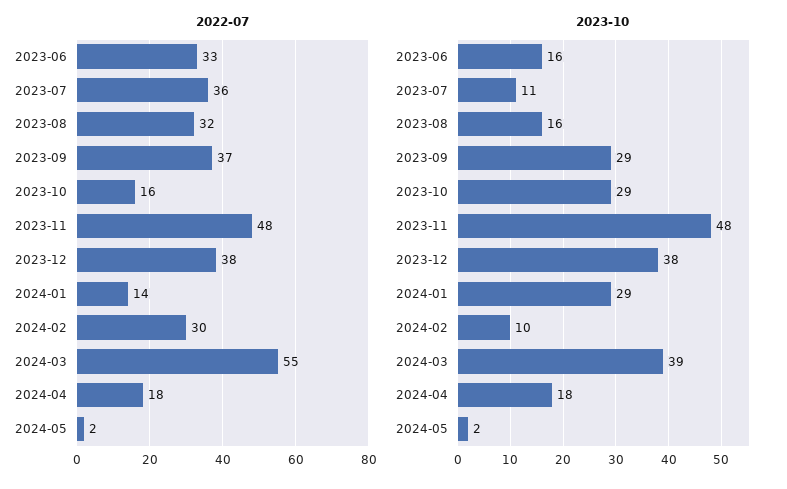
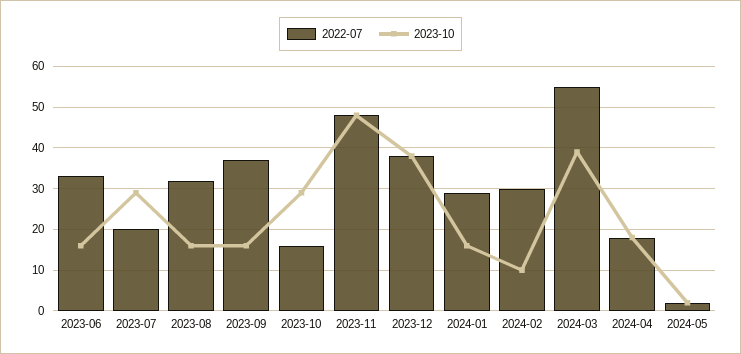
2022-07, 2023-07: 36 -> 20
2022-07, 2024-01: 14 -> 30
2023-10, 2023-07: 11 -> 30
2023-10, 2023-09: 29 -> 15
2023-10, 2024-01: 29 -> 15

